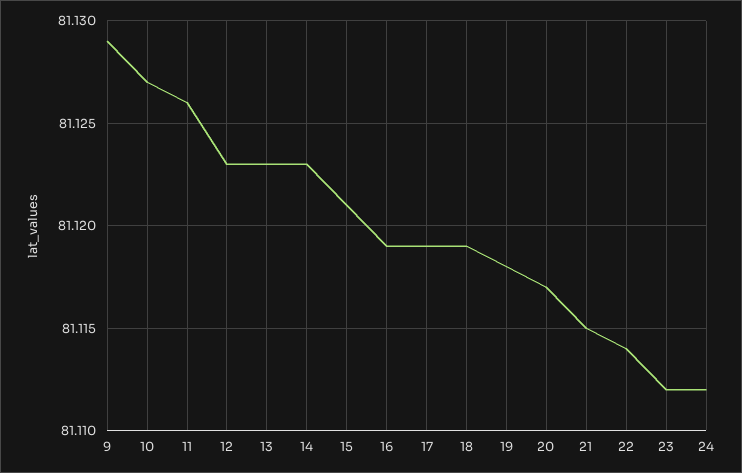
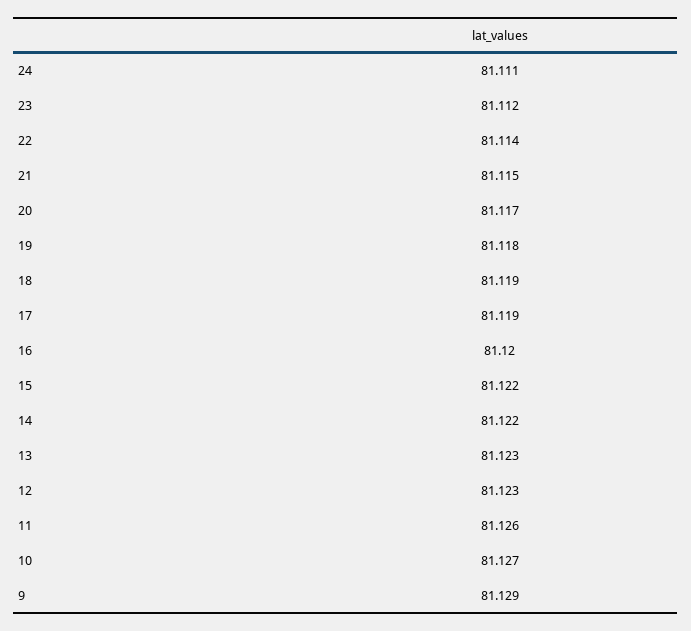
14: 81.123 -> 81.122
15: 81.121 -> 81.122
16: 81.119 -> 81.12
24: 81.112 -> 81.111

